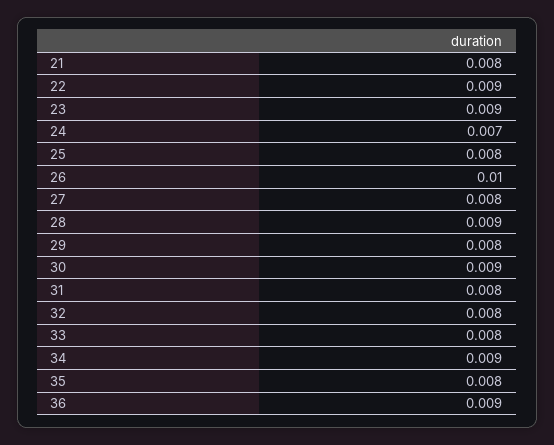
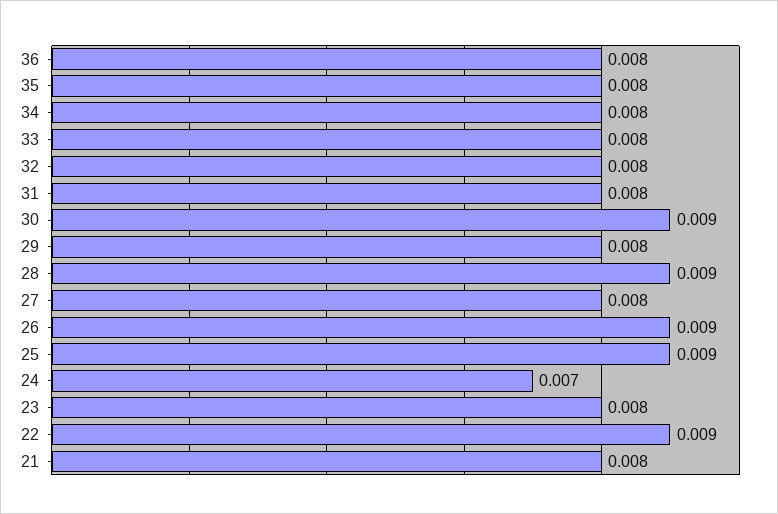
23: 0.009 -> 0.008
25: 0.008 -> 0.009
26: 0.01 -> 0.009
34: 0.009 -> 0.008
36: 0.009 -> 0.008

